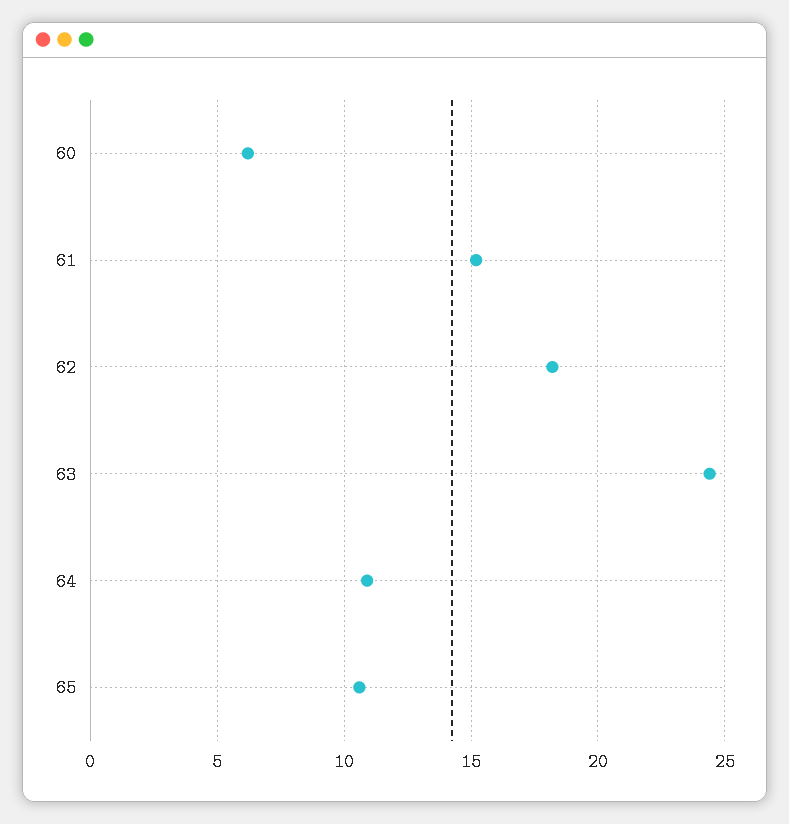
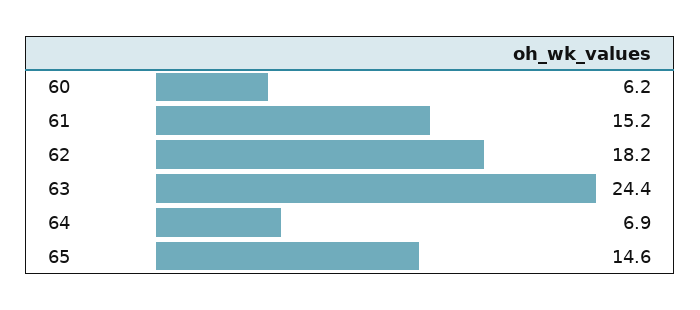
64: 11 -> 6.9
65: 10.5 -> 14.6

